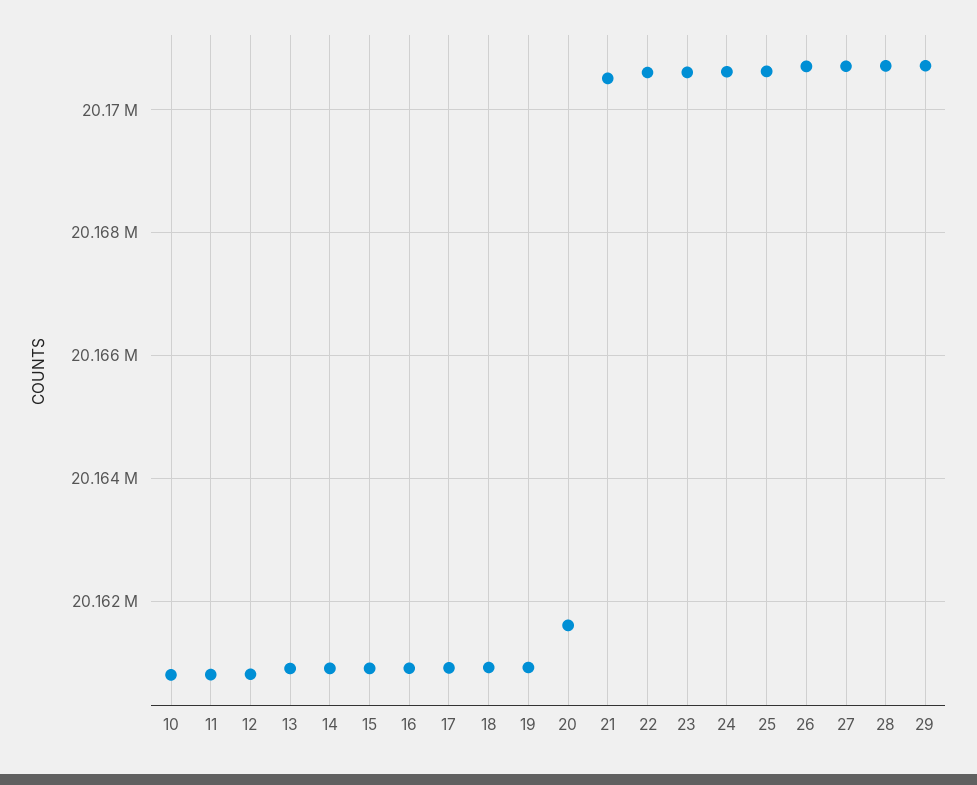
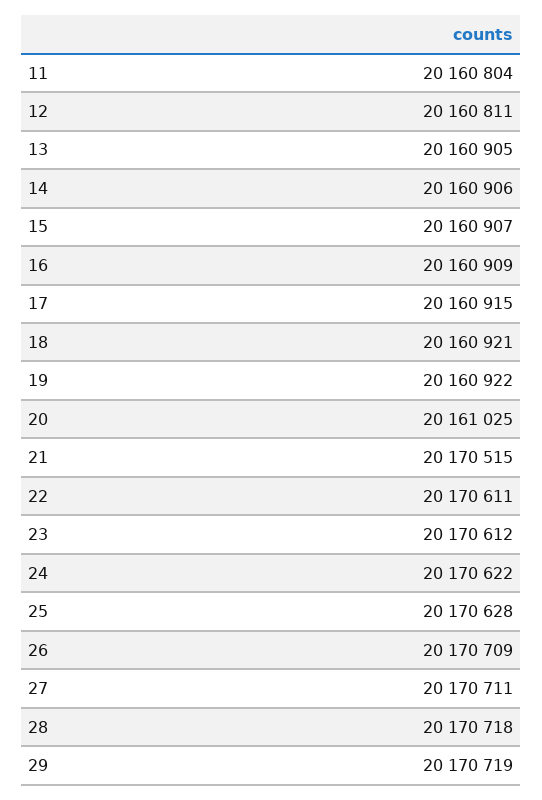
10: 20160800 -> none
20: 20161600 -> 20161025

